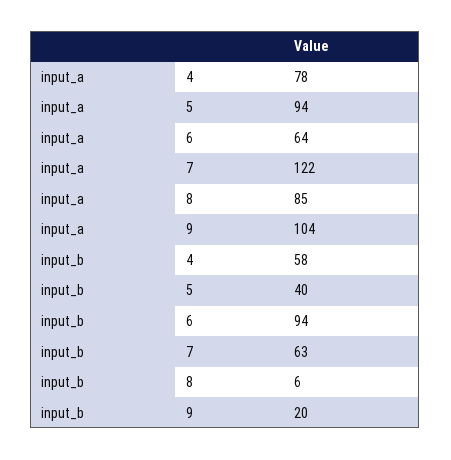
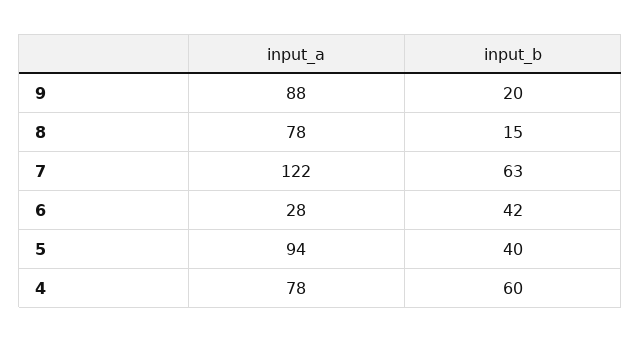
input_a, 6: 64 -> 28
input_a, 8: 85 -> 78
input_a, 9: 104 -> 88
input_b, 4: 58 -> 60
input_b, 6: 94 -> 42
input_b, 8: 6 -> 15

